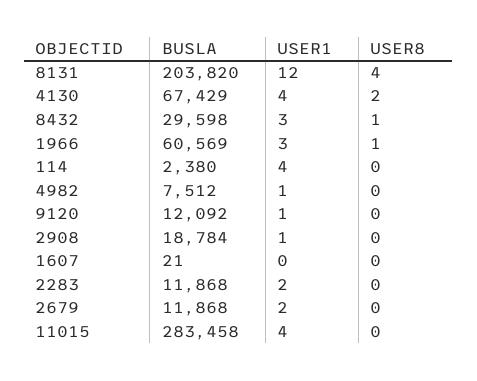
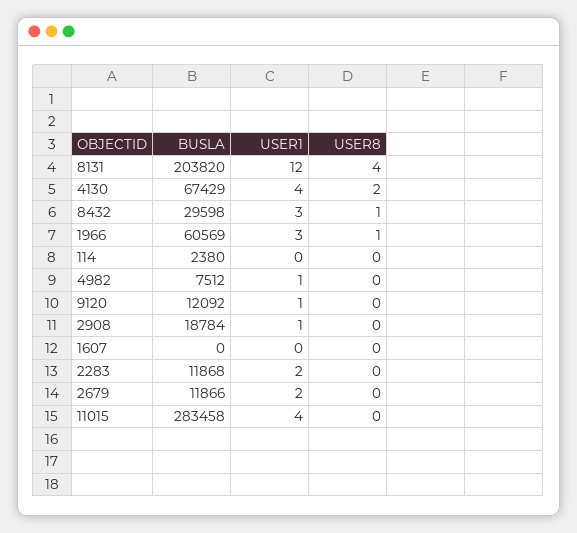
USER1, 114: 4 -> 0
BUSLA, 1607: 21 -> 0
BUSLA, 2679: 11868 -> 11866

